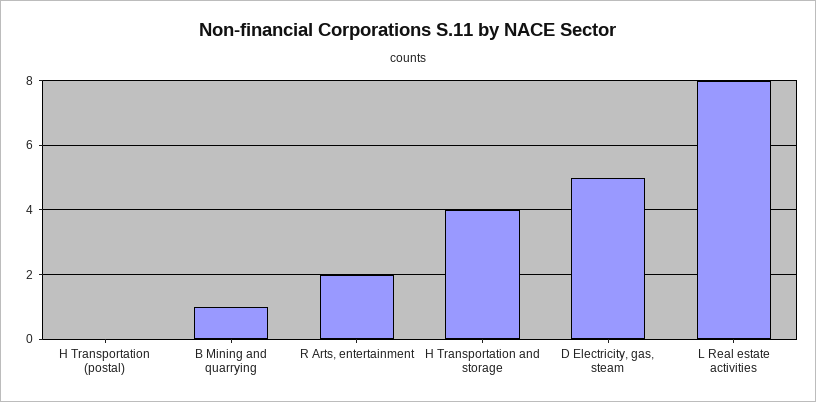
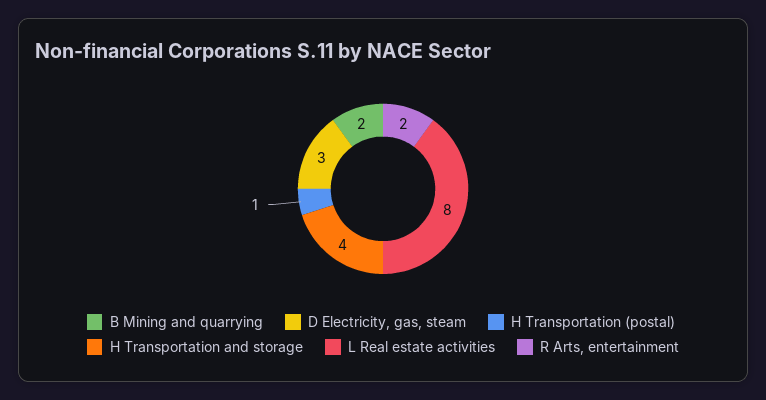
H Transportation (postal): 0 -> 1
B Mining and quarrying: 1 -> 2
D Electricity, gas, steam: 5 -> 3

